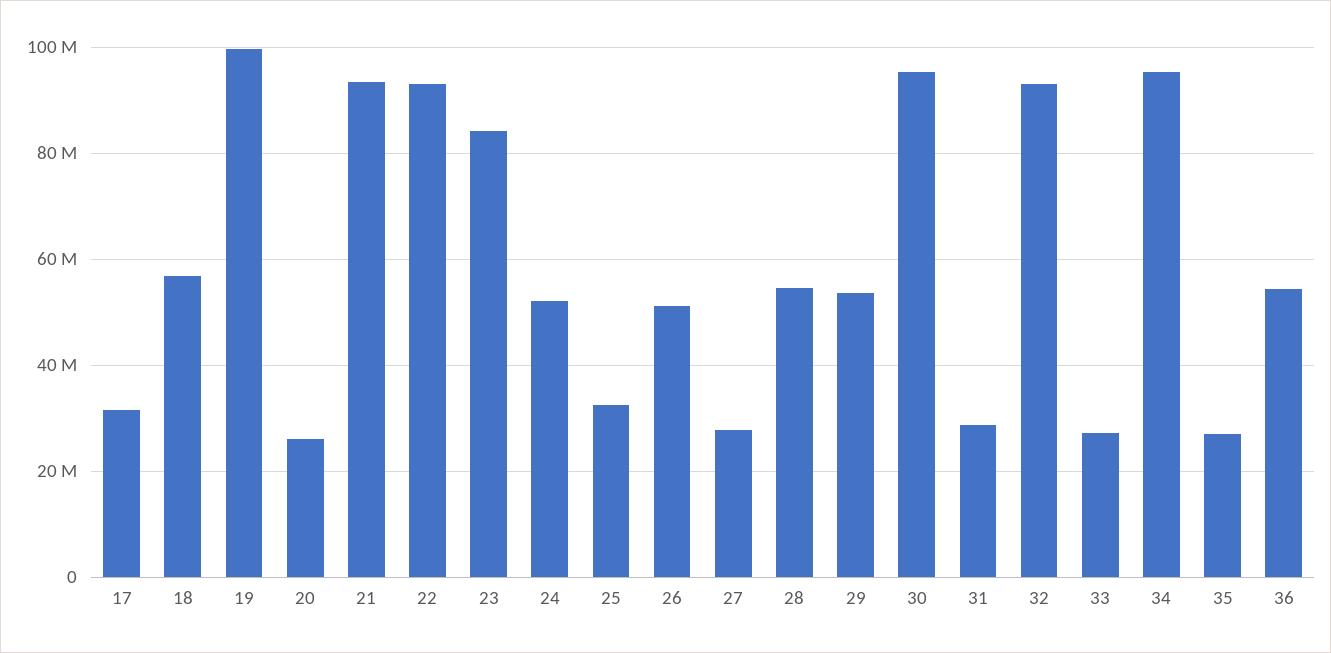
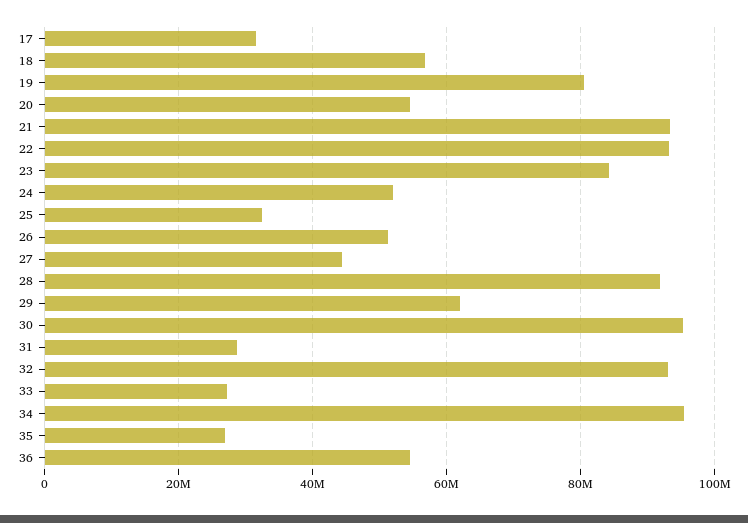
19: 100000000 -> 80000000
20: 26000000 -> 54000000
27: 28000000 -> 44000000
28: 54000000 -> 92000000
29: 54000000 -> 62000000

